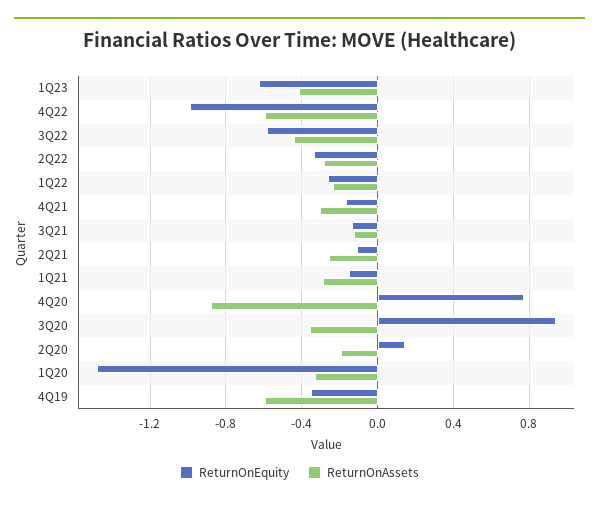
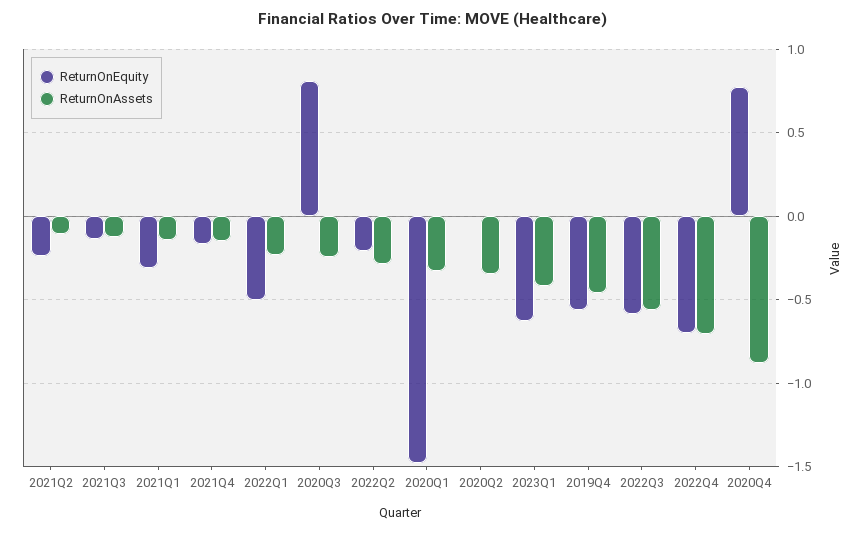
ReturnOnEquity, 4Q22: -1 -> -0.7
ReturnOnAssets, 4Q22: -0.6 -> -0.7
ReturnOnAssets, 3Q22: -0.45 -> -0.55
ReturnOnEquity, 2Q22: -0.35 -> -0.2
ReturnOnEquity, 1Q22: -0.25 -> -0.5
ReturnOnAssets, 4Q21: -0.3 -> -0.15
ReturnOnEquity, 2Q21: -0.1 -> -0.25
ReturnOnAssets, 2Q21: -0.25 -> -0.1
ReturnOnEquity, 1Q21: -0.15 -> -0.3
ReturnOnAssets, 1Q21: -0.3 -> -0.15
ReturnOnEquity, 3Q20: 0.95 -> 0.8
ReturnOnAssets, 3Q20: -0.35 -> -0.25
ReturnOnEquity, 2Q20: 0.15 -> 0
ReturnOnAssets, 2Q20: -0.2 -> -0.35
ReturnOnEquity, 4Q19: -0.35 -> -0.55
ReturnOnAssets, 4Q19: -0.6 -> -0.45

